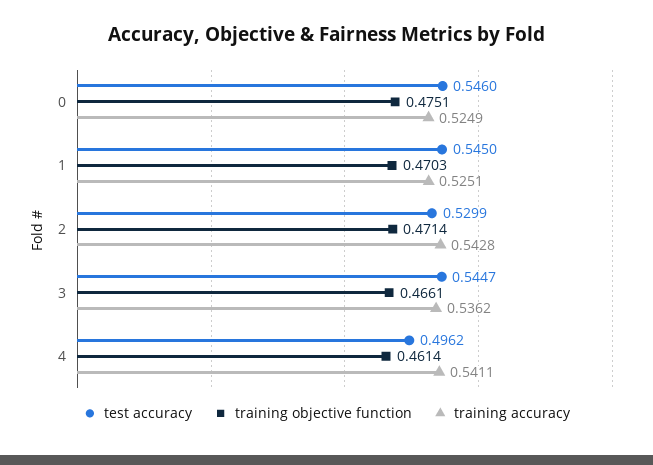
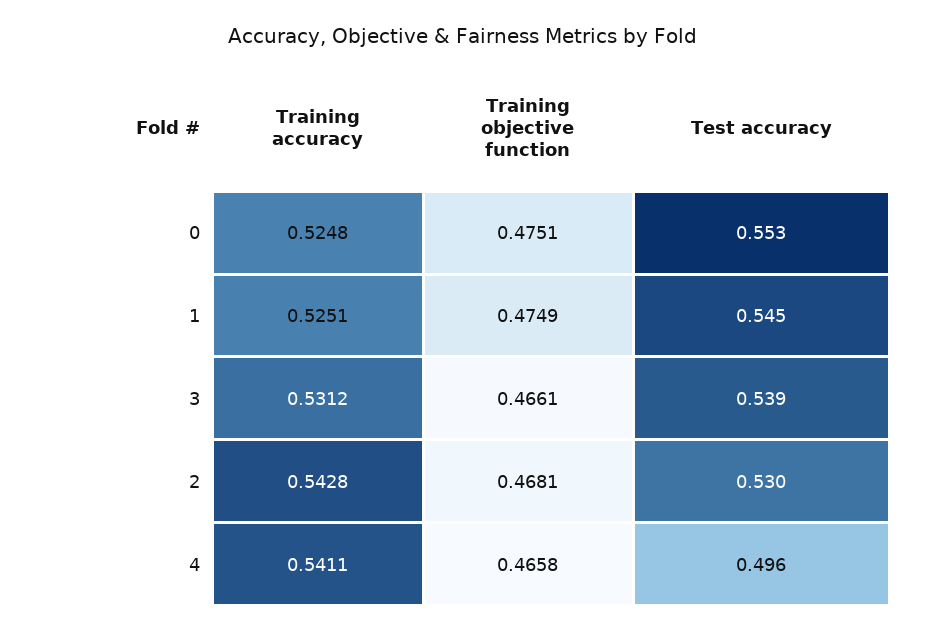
test accuracy, 0: 0.546 -> 0.553
training accuracy, 0: 0.5249 -> 0.5248
training objective function, 1: 0.4703 -> 0.4749
training objective function, 2: 0.4714 -> 0.4681
test accuracy, 3: 0.5447 -> 0.539
training accuracy, 3: 0.5362 -> 0.5312
training objective function, 4: 0.4614 -> 0.4658

